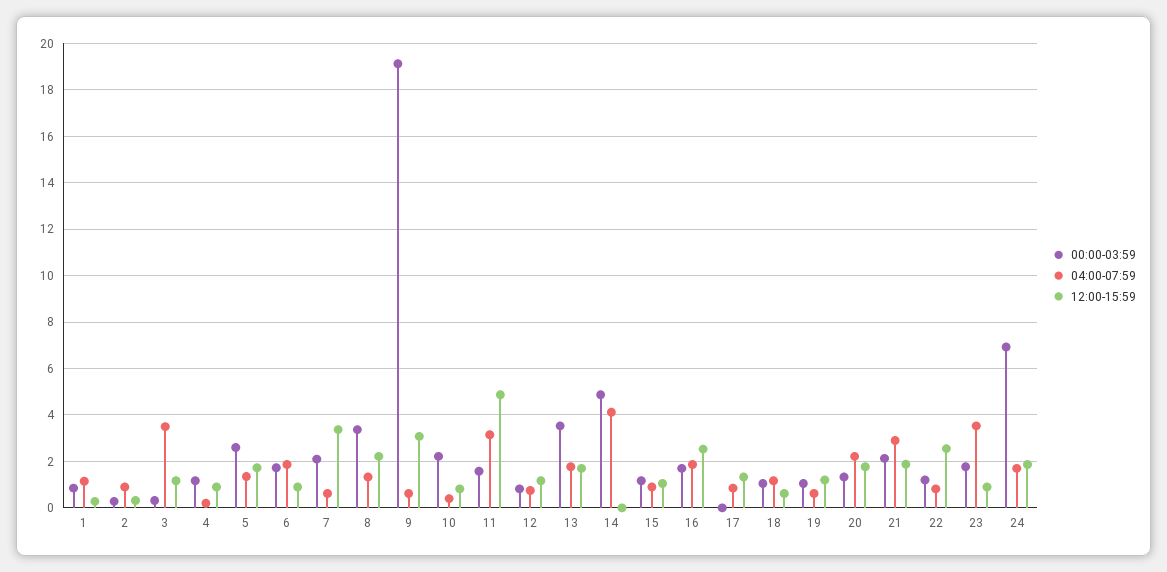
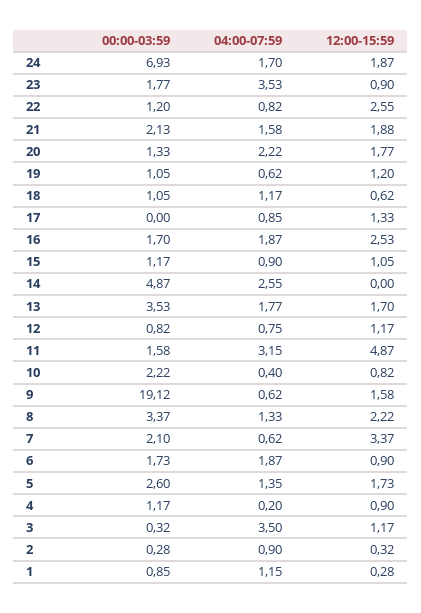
12:00-15:59, 9: 3 -> 1.58
04:00-07:59, 14: 4 -> 2.55
04:00-07:59, 21: 3 -> 1.58

